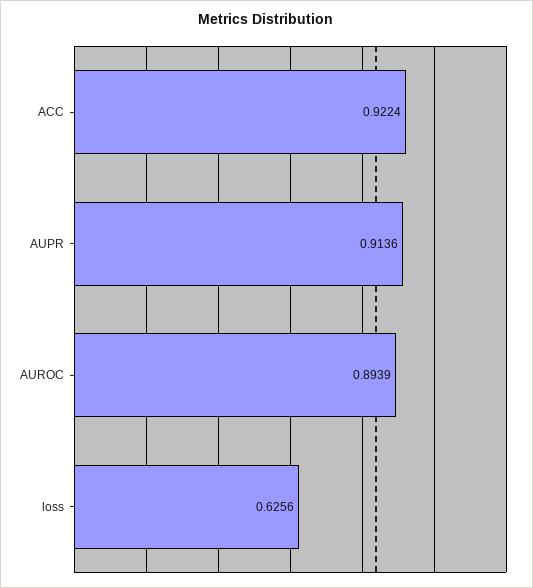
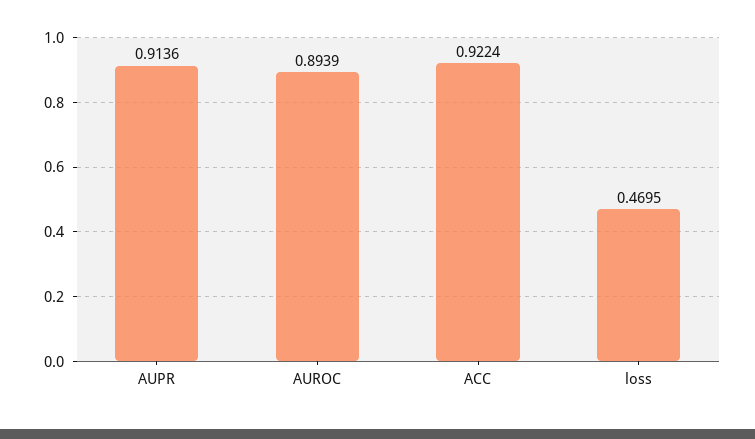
loss: 0.6256 -> 0.4695

